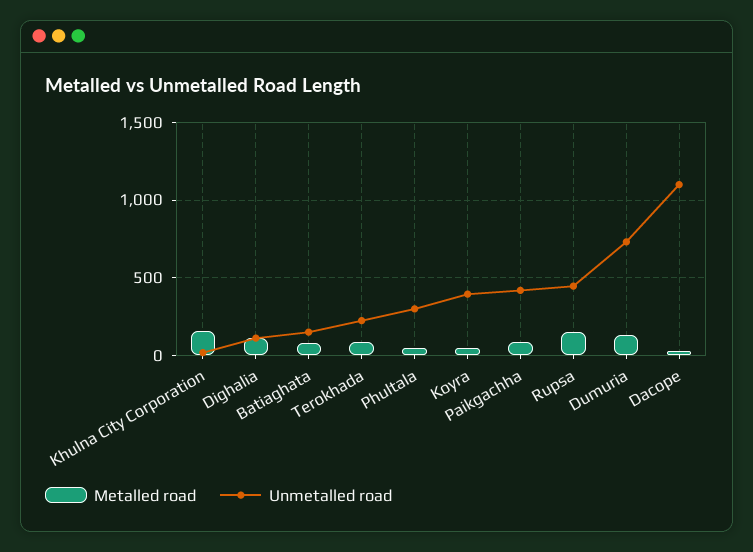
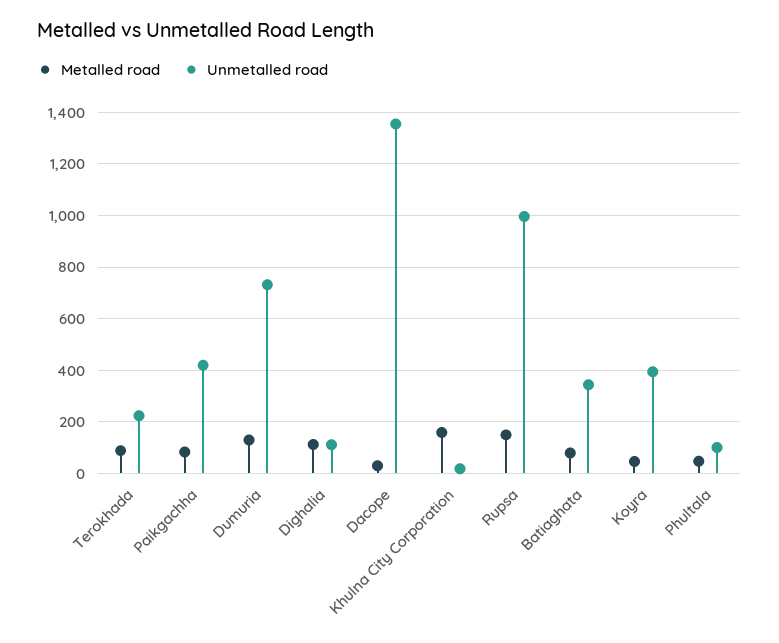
Unmetalled road, Batiaghata: 150 -> 350
Unmetalled road, Phultala: 300 -> 100
Unmetalled road, Rupsa: 450 -> 1000
Unmetalled road, Dacope: 1100 -> 1350

